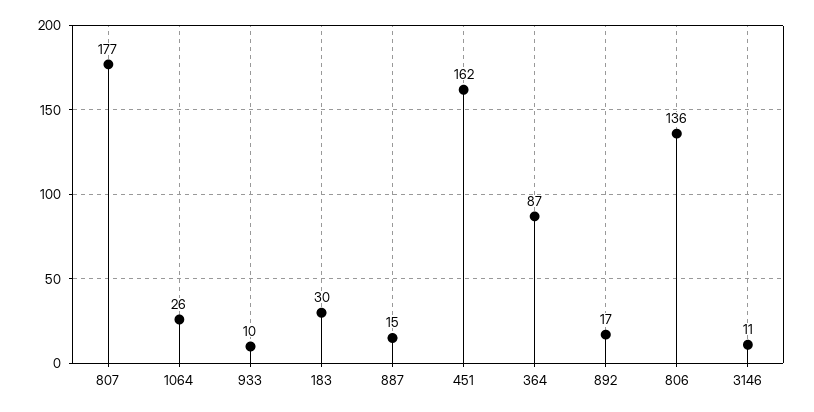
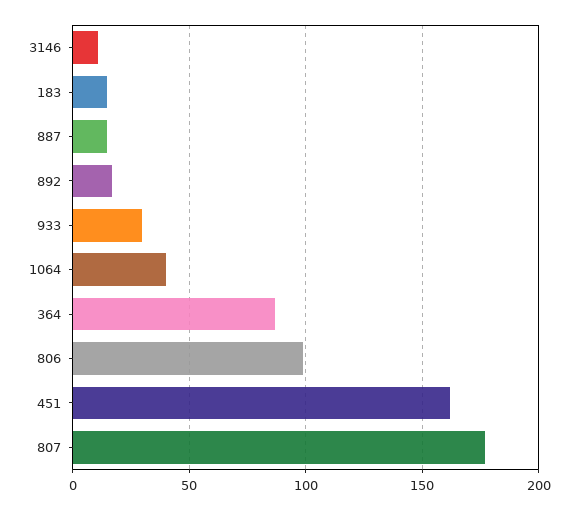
1064: 26 -> 40
933: 10 -> 30
183: 30 -> 15
806: 136 -> 100

